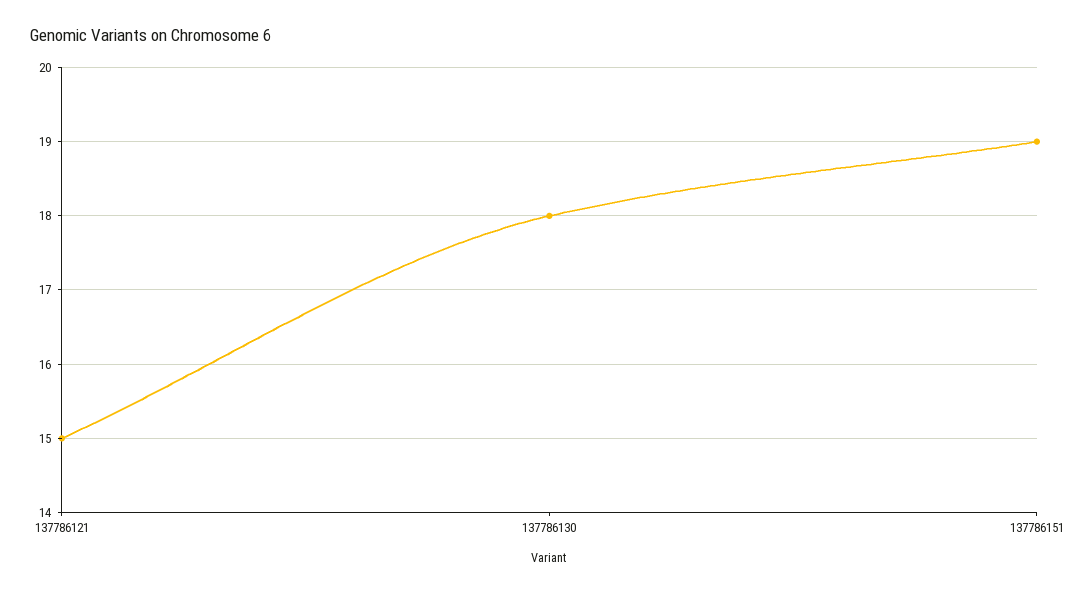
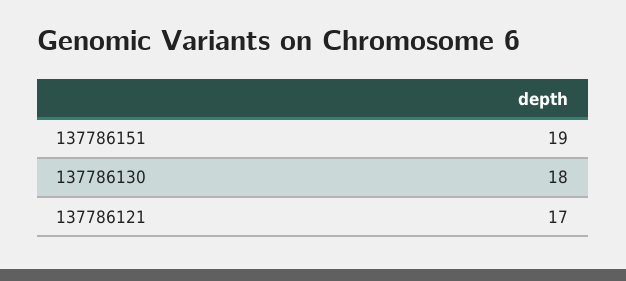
137786121: 15 -> 17

